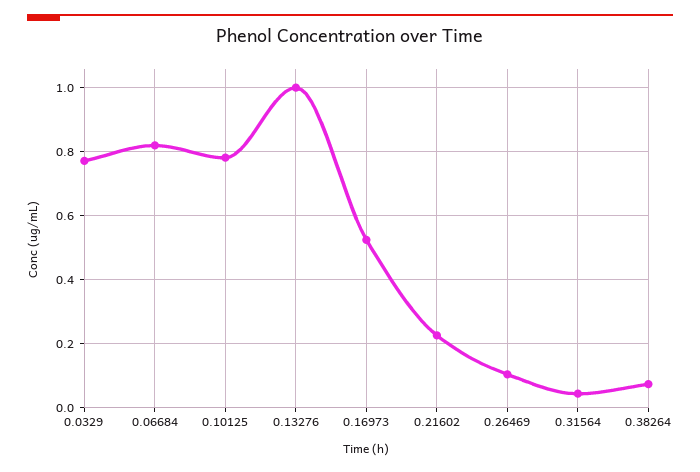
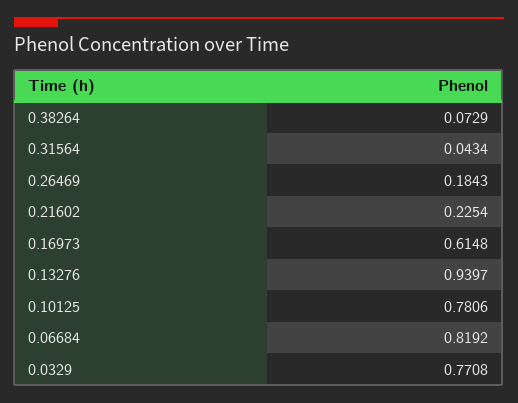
0.13276: 1 -> 0.9397
0.16973: 0.52 -> 0.6148
0.26469: 0.1 -> 0.1843

